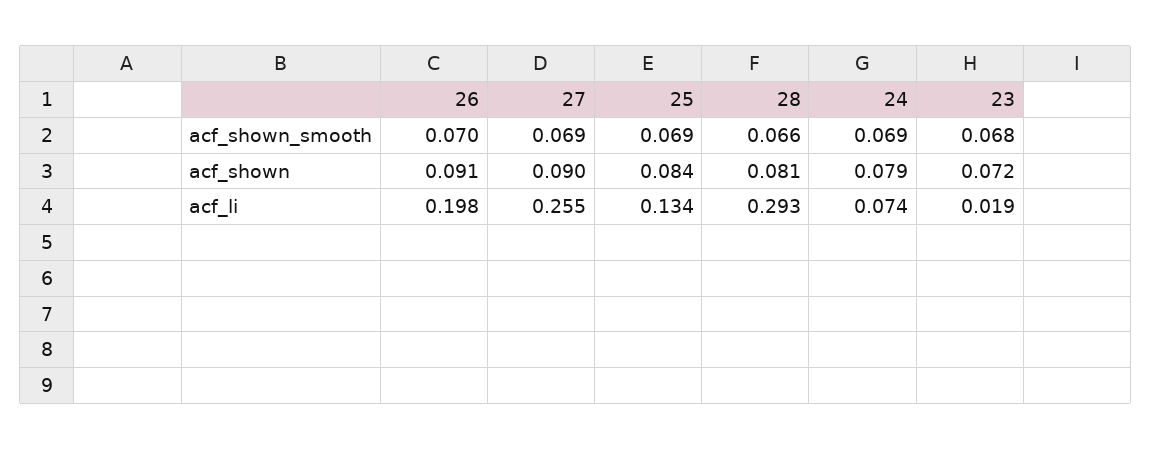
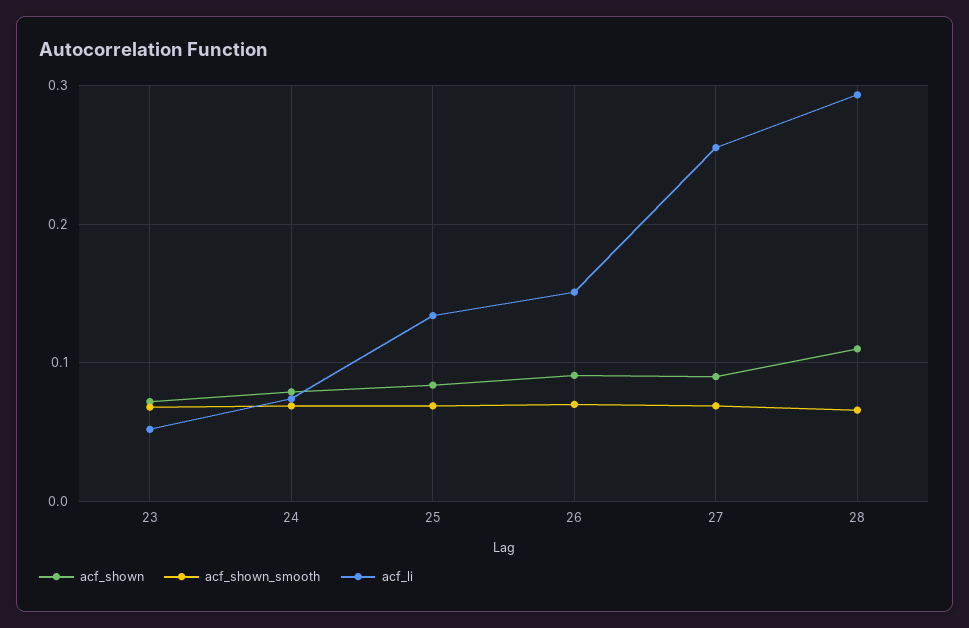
acf_shown, 28: 0.081 -> 0.11
acf_li, 26: 0.198 -> 0.15
acf_li, 23: 0.019 -> 0.05

